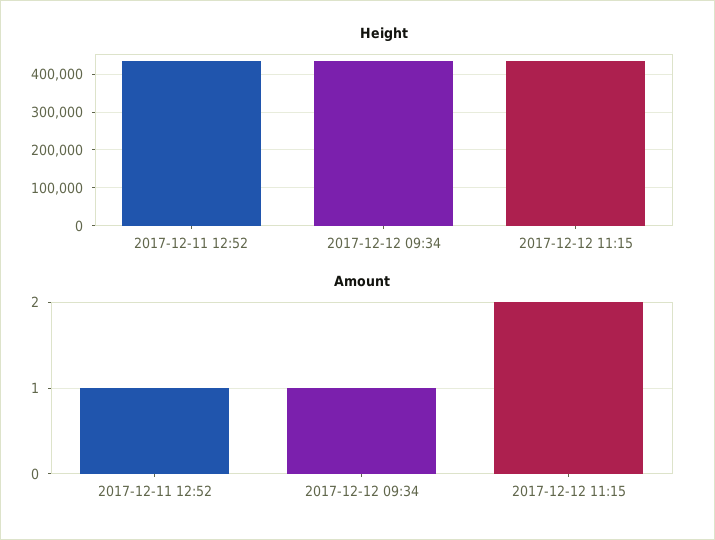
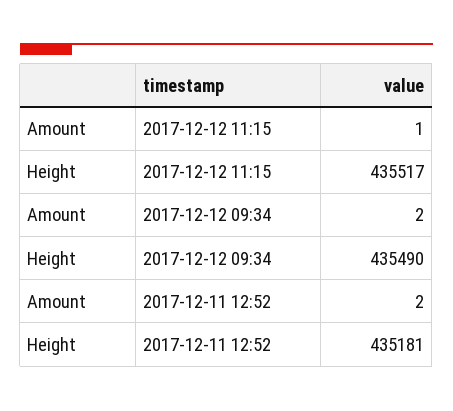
Amount, 2017-12-11 12:52: 1 -> 2
Amount, 2017-12-12 09:34: 1 -> 2
Amount, 2017-12-12 11:15: 2 -> 1

